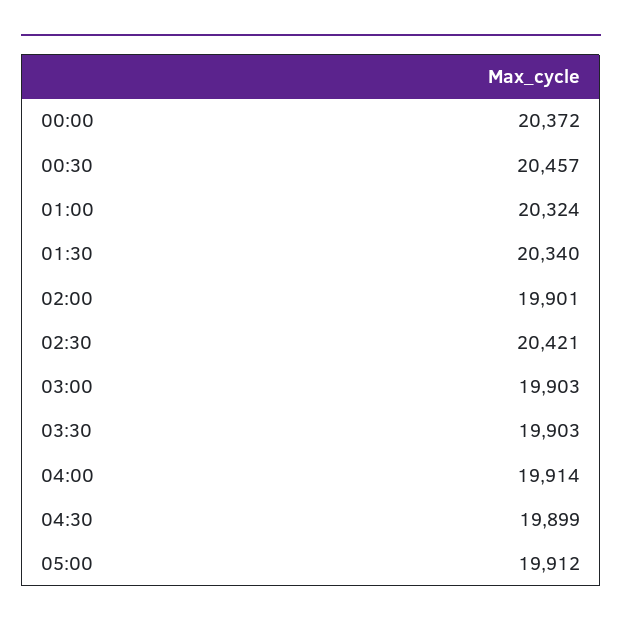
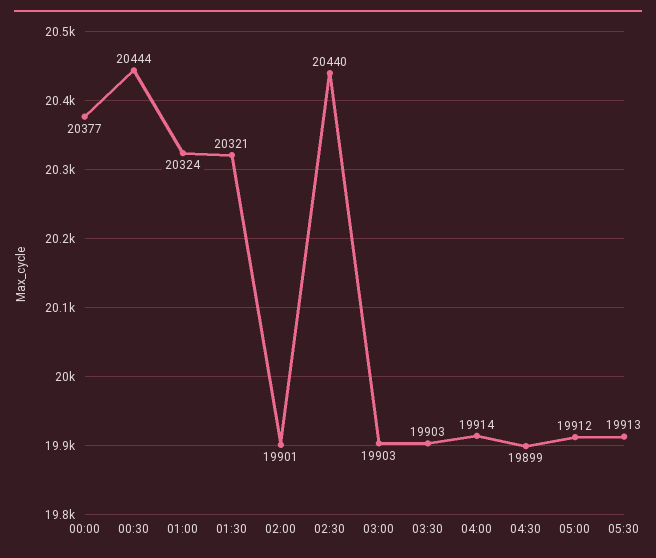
00:00: 20372 -> 20377
00:30: 20457 -> 20444
01:30: 20340 -> 20321
02:30: 20421 -> 20440
05:30: none -> 19913

